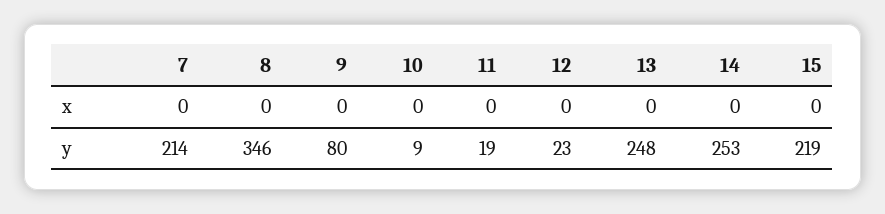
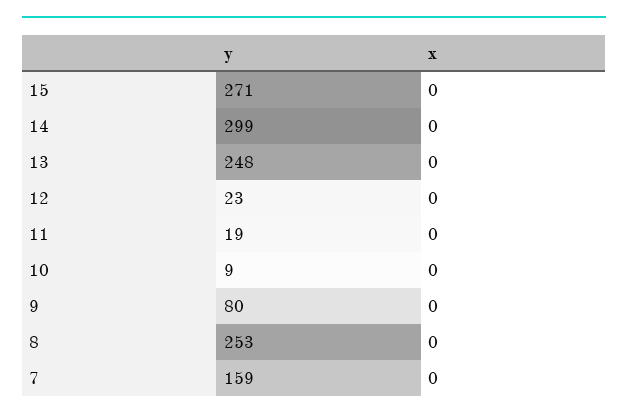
7, y: 214 -> 159
8, y: 346 -> 253
14, y: 253 -> 299
15, y: 219 -> 271

